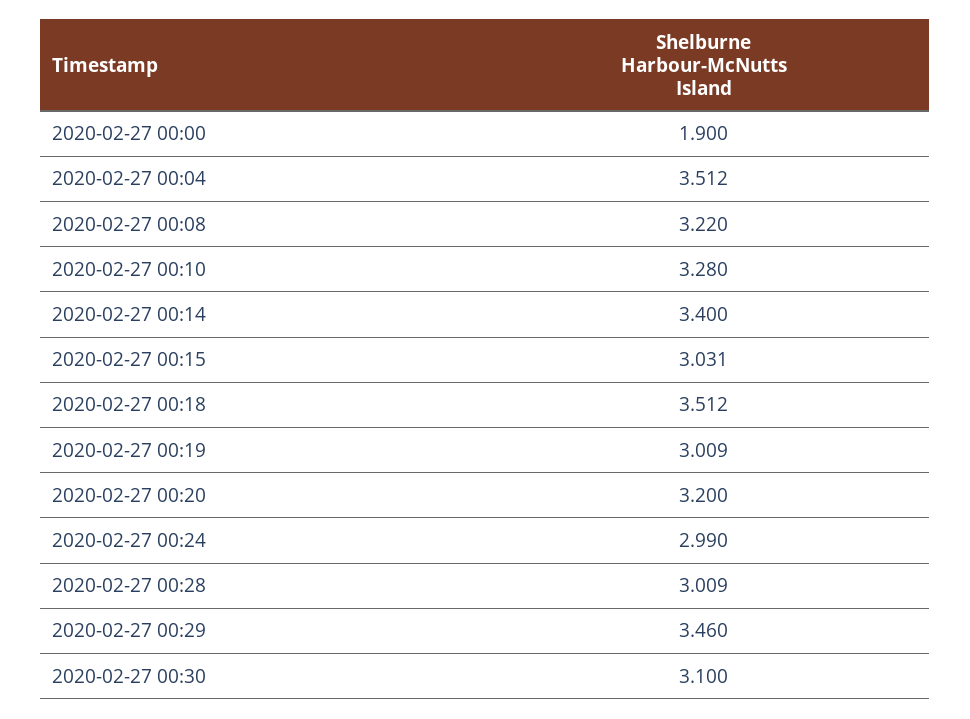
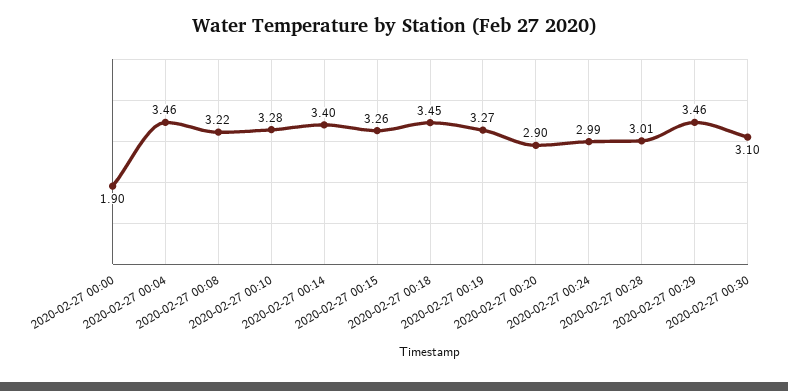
2020-02-27 00:04: 3.512 -> 3.46
2020-02-27 00:15: 3.031 -> 3.26
2020-02-27 00:18: 3.512 -> 3.45
2020-02-27 00:19: 3.009 -> 3.27
2020-02-27 00:20: 3.2 -> 2.9

